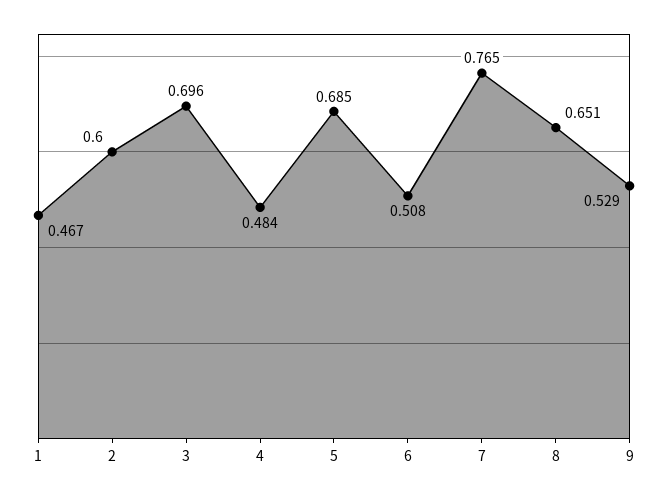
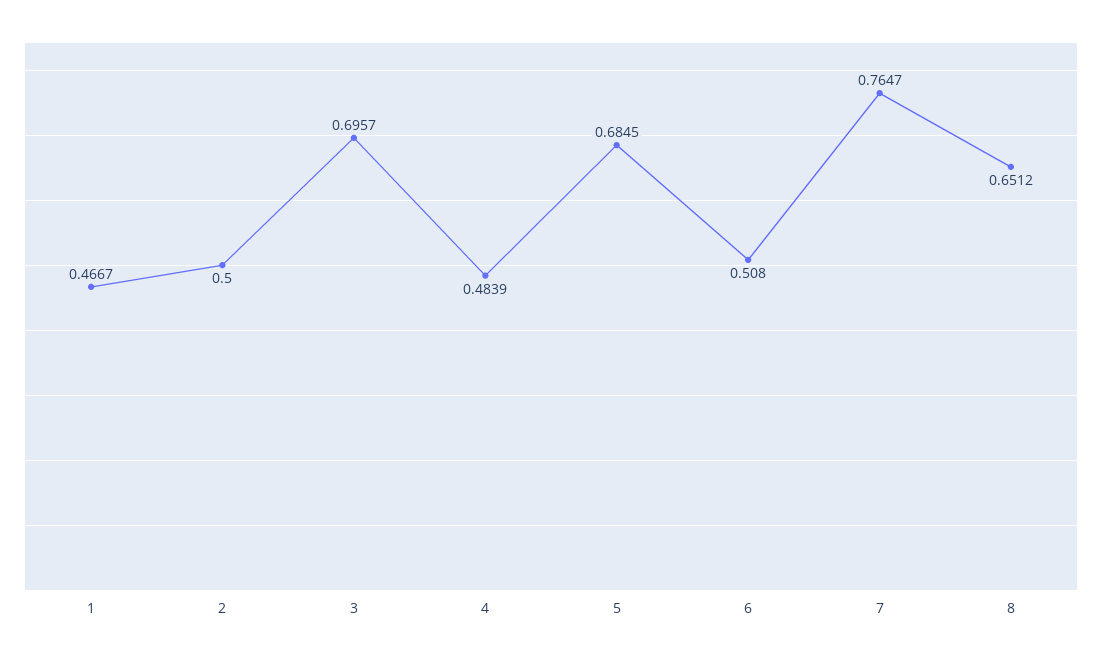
2: 0.6 -> 0.5
9: 0.529 -> none

